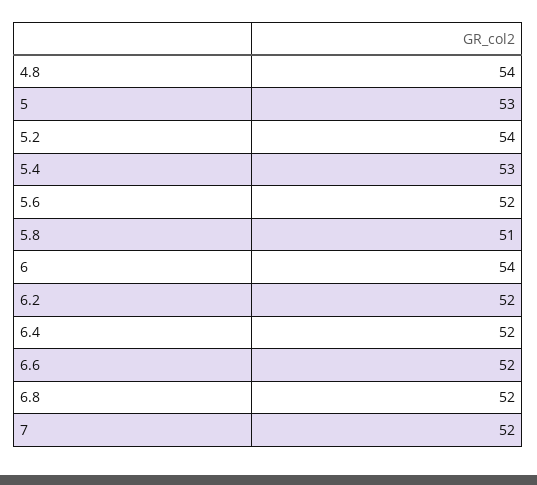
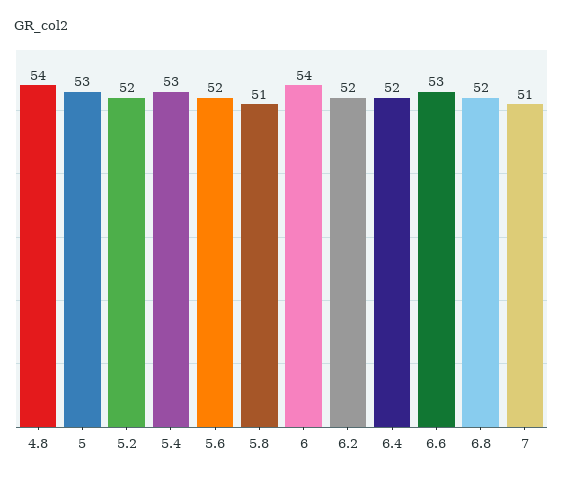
5.2: 54 -> 52
6.6: 52 -> 53
7: 52 -> 51

